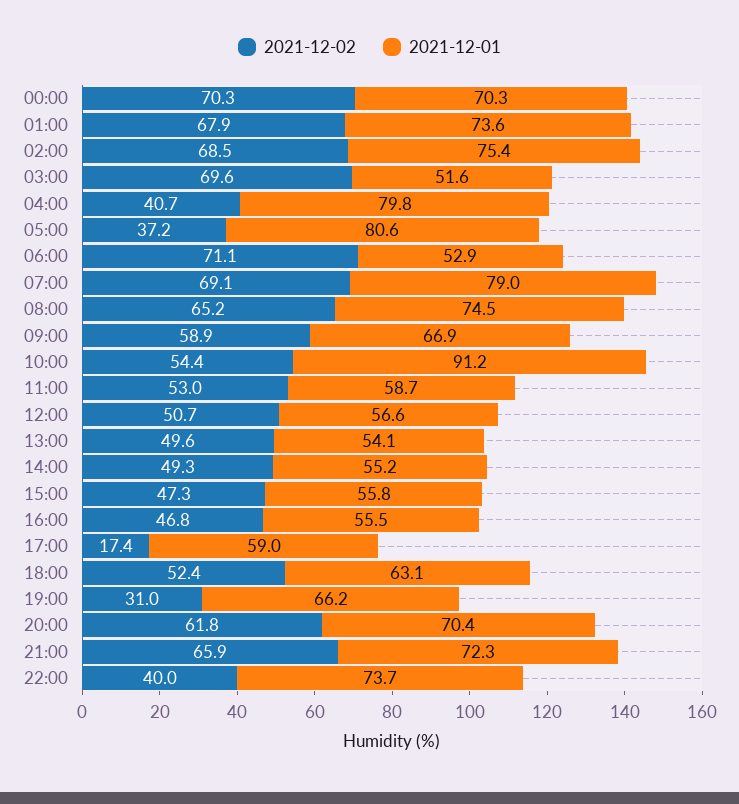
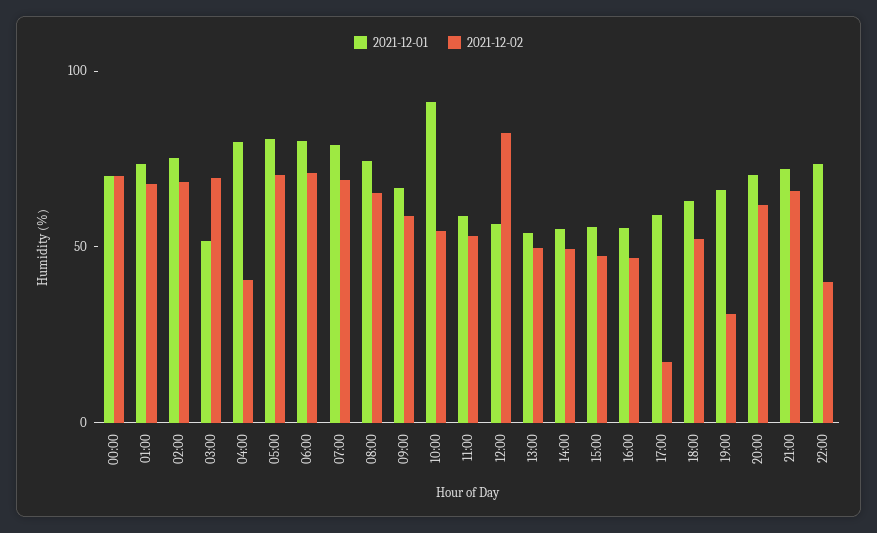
2021-12-02, 05:00: 37.2 -> 70
2021-12-01, 06:00: 52.9 -> 80
2021-12-02, 12:00: 50.7 -> 80

